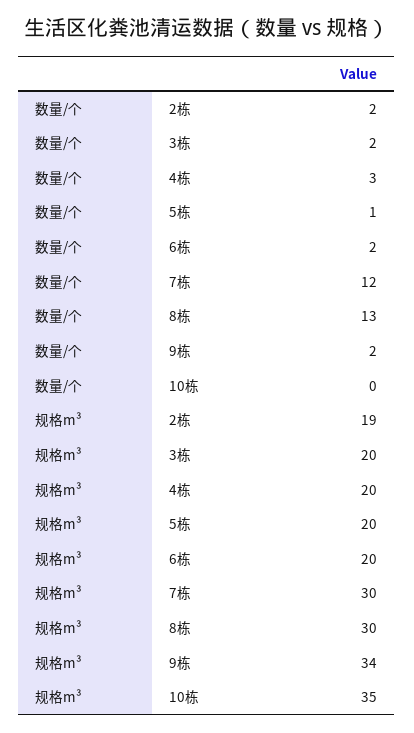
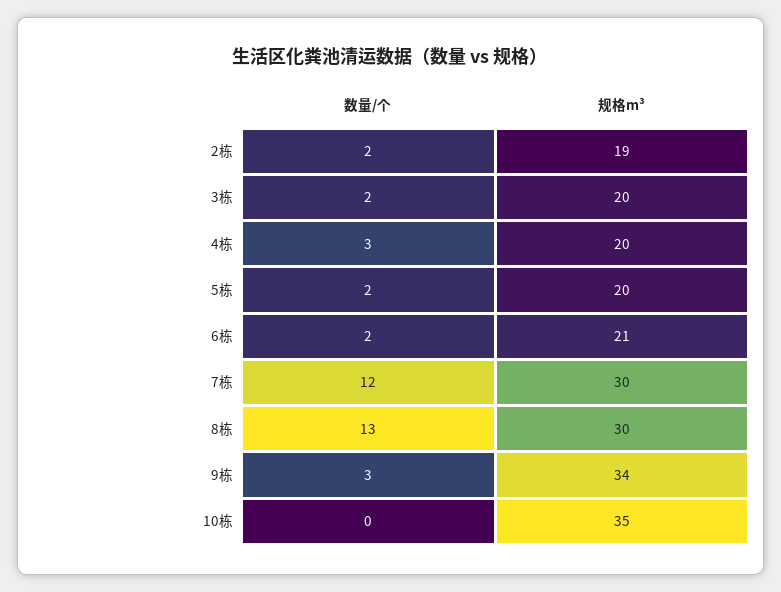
数量/个, 5栋: 1 -> 2
数量/个, 9栋: 2 -> 3
规格m³, 6栋: 20 -> 21

